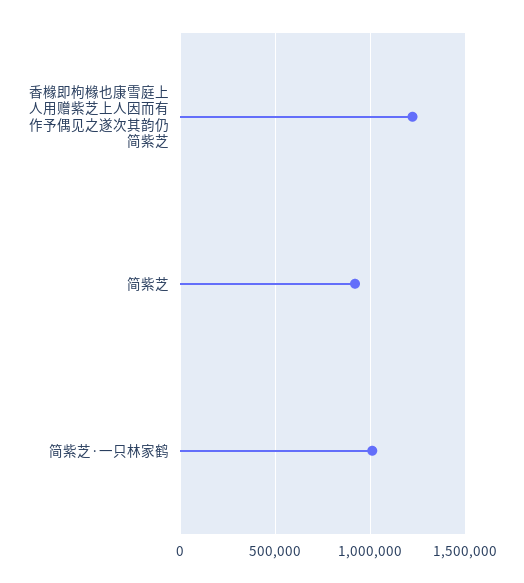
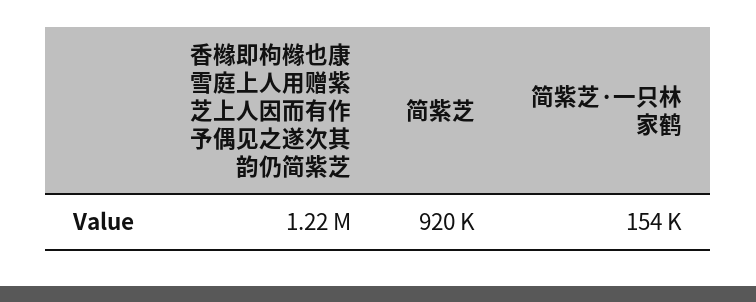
简紫芝·一只林家鹤: 1000000 -> 154000

